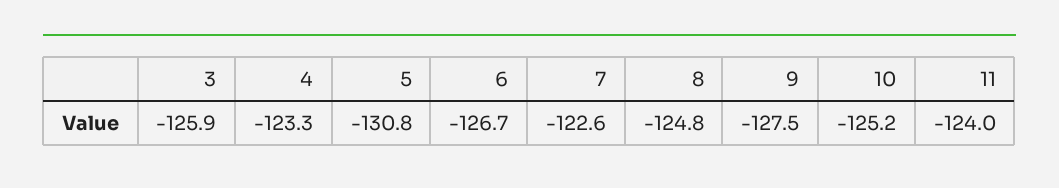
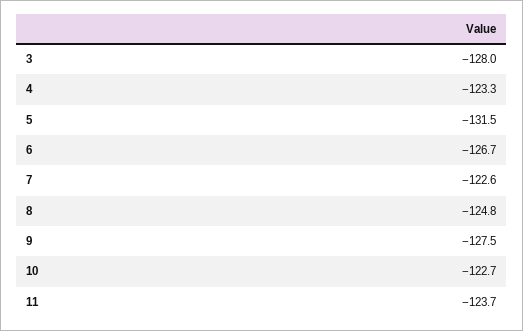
3: -125.9 -> -128
5: -130.8 -> -131.5
10: -125.2 -> -122.7
11: -124 -> -123.7

